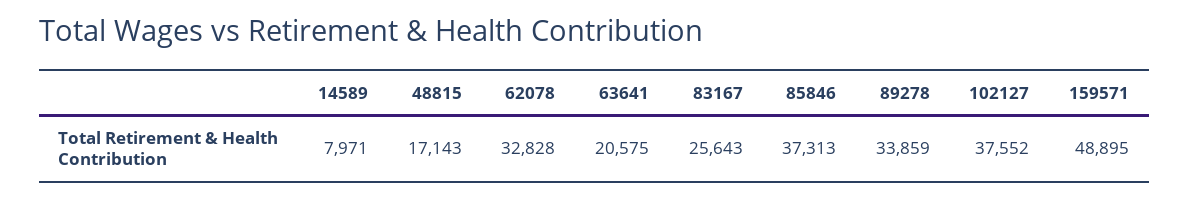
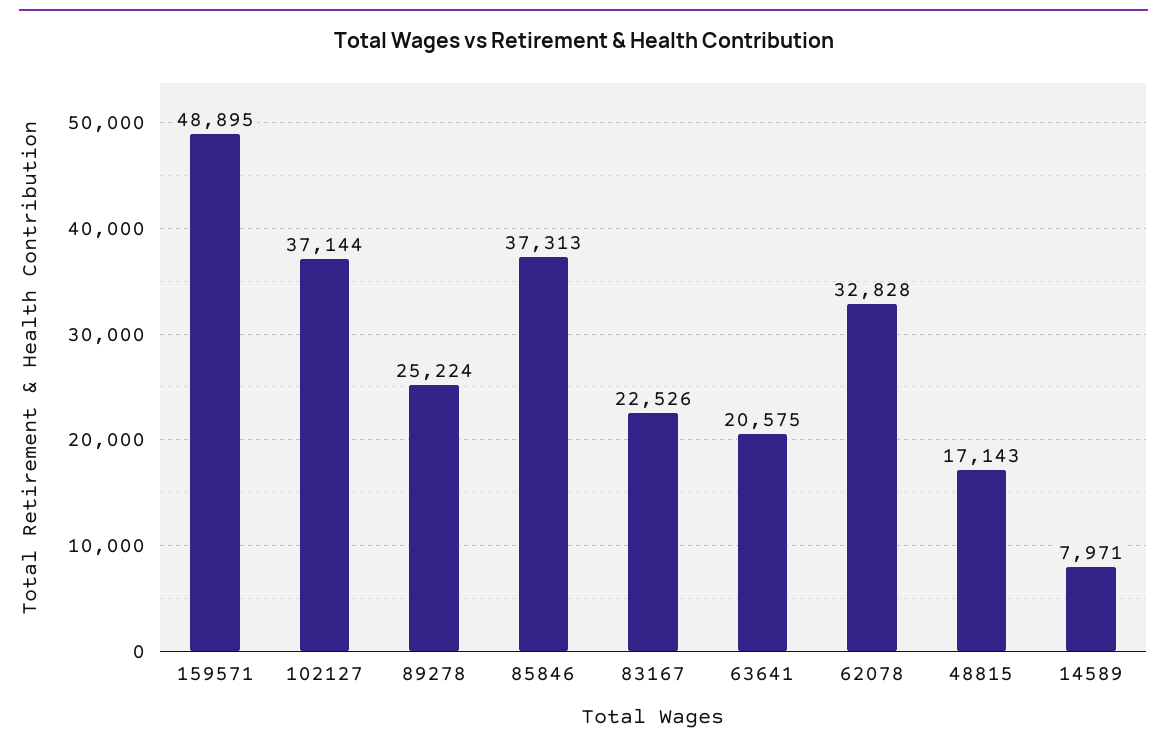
83167: 25643 -> 22526
89278: 33859 -> 25224
102127: 37552 -> 37144

